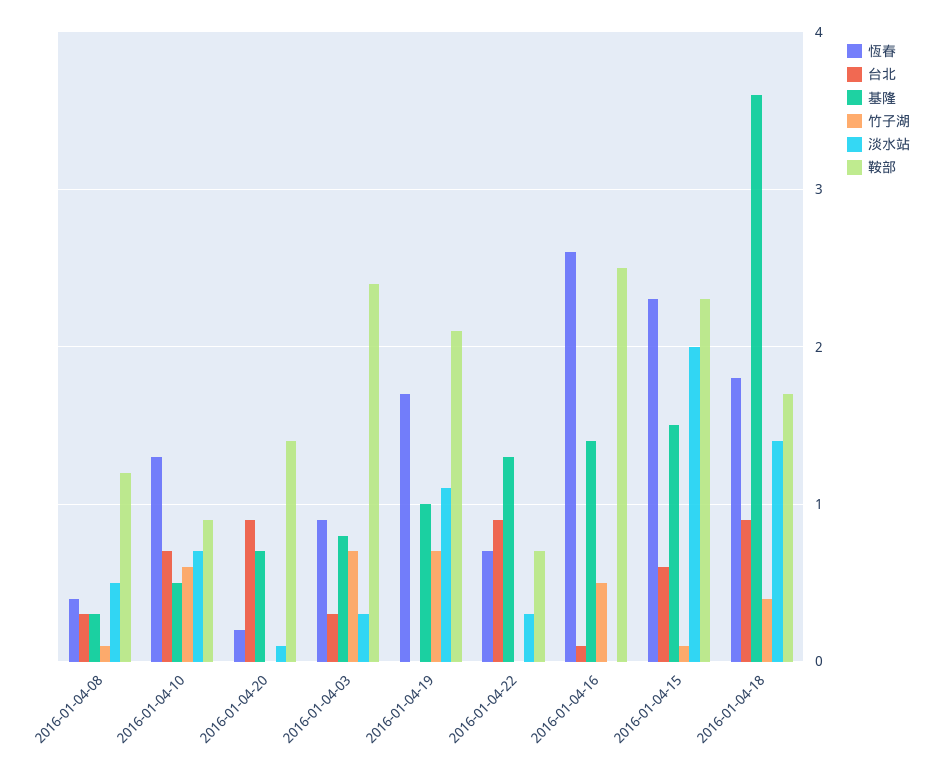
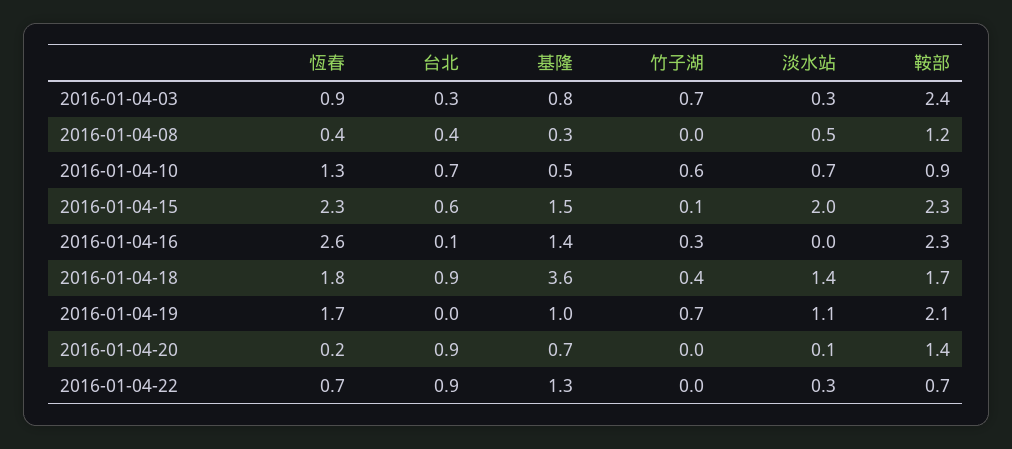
台北, 2016-01-04-08: 0.3 -> 0.4
竹子湖, 2016-01-04-08: 0.1 -> 0
竹子湖, 2016-01-04-16: 0.5 -> 0.3
鞍部, 2016-01-04-16: 2.5 -> 2.3

